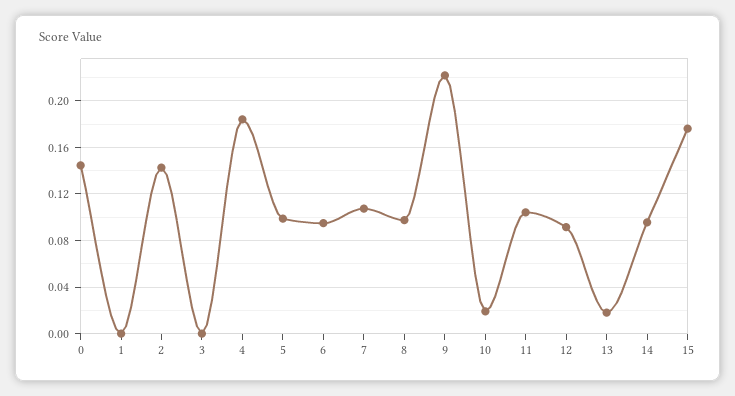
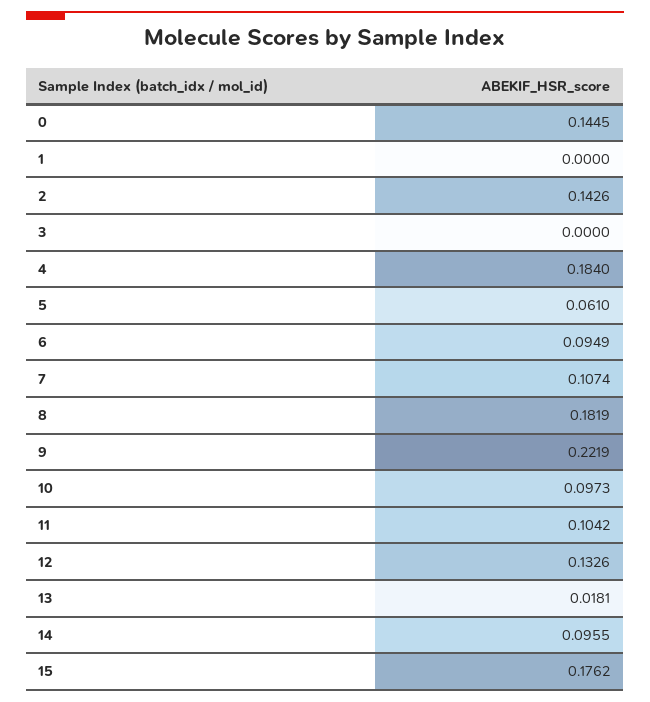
5: 0.1 -> 0.061
8: 0.1 -> 0.1819
10: 0.02 -> 0.0973
12: 0.09 -> 0.1326

